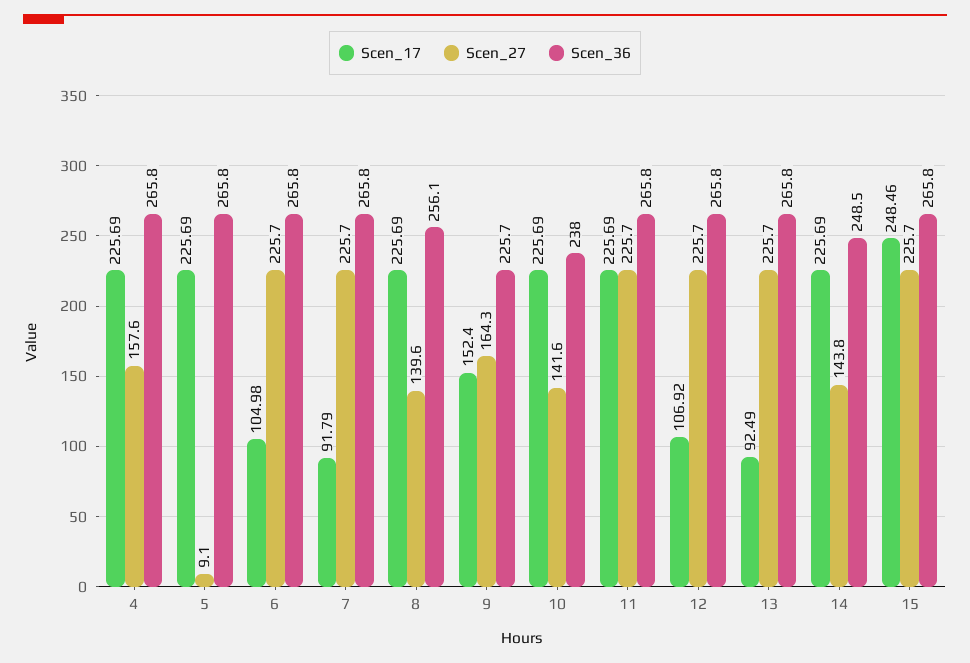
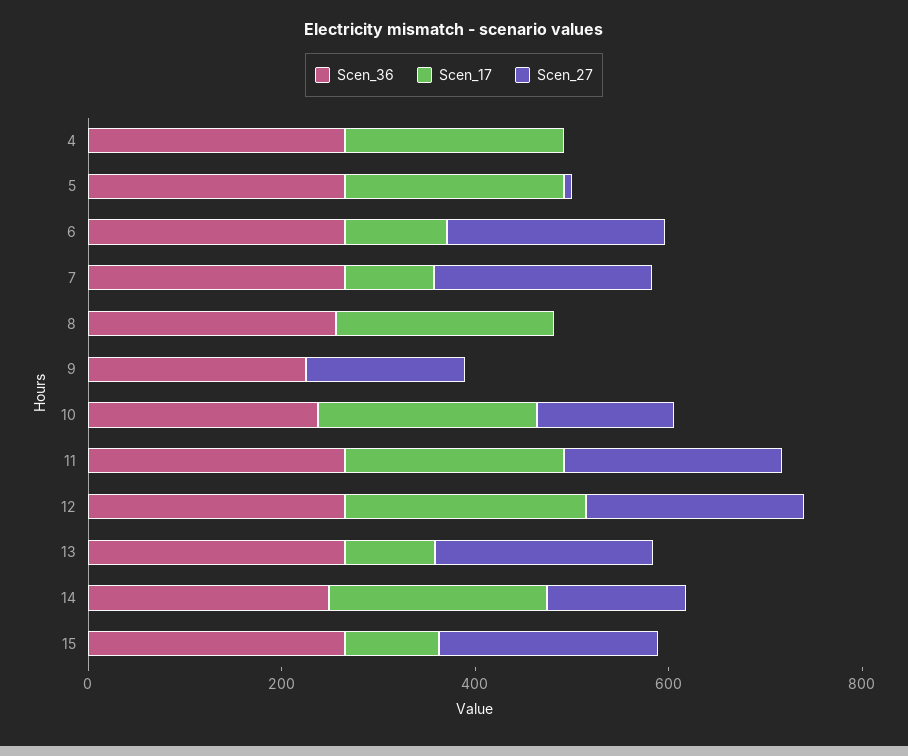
Scen_27, 4: 157.6 -> 0
Scen_27, 8: 139.6 -> 0
Scen_17, 9: 152.4 -> 0
Scen_17, 12: 106.92 -> 250
Scen_17, 15: 248.46 -> 100

